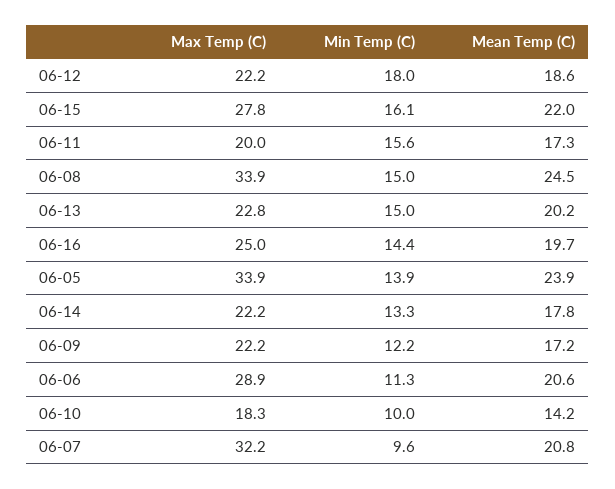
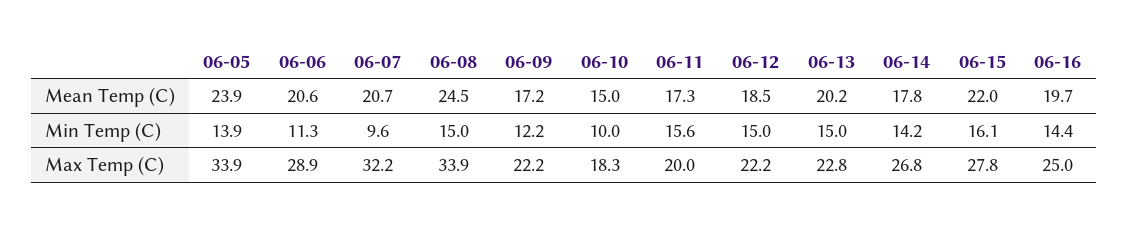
Min Temp (C), 06-12: 18 -> 15
Mean Temp (C), 06-12: 18.6 -> 18.5
Max Temp (C), 06-14: 22.2 -> 26.8
Min Temp (C), 06-14: 13.3 -> 14.2
Mean Temp (C), 06-10: 14.2 -> 15
Mean Temp (C), 06-07: 20.8 -> 20.7

